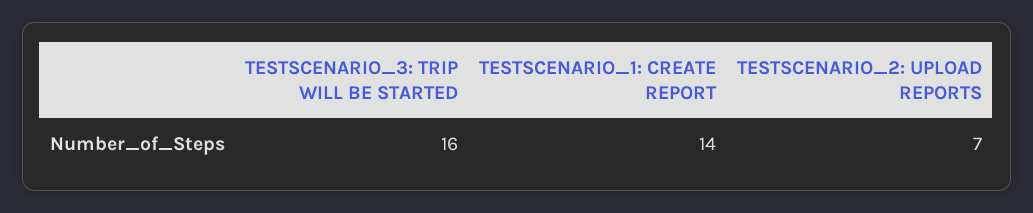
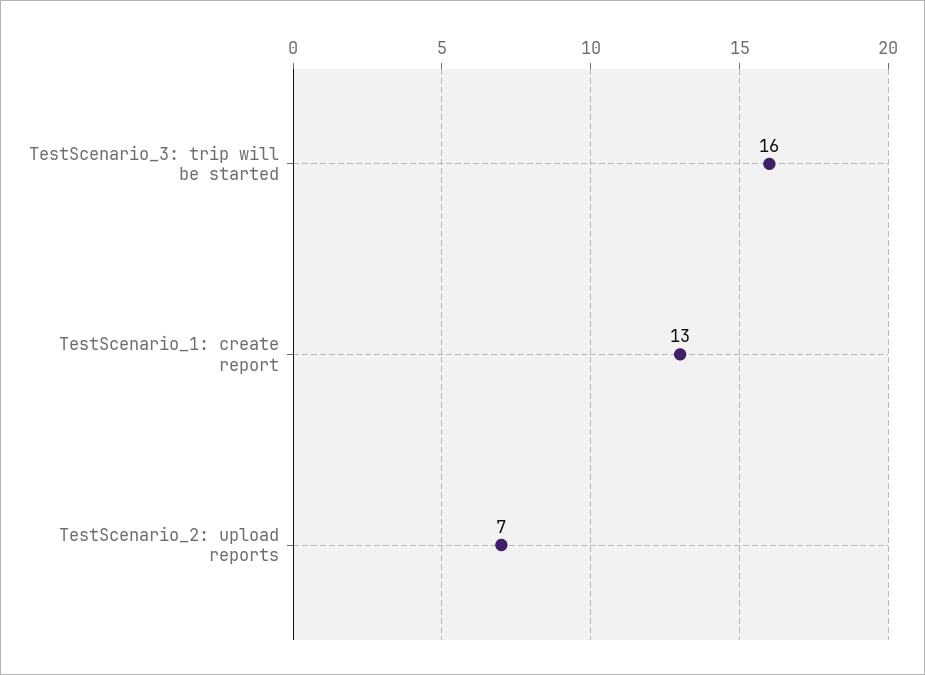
TESTSCENARIO_1: CREATE REPORT: 14 -> 13

